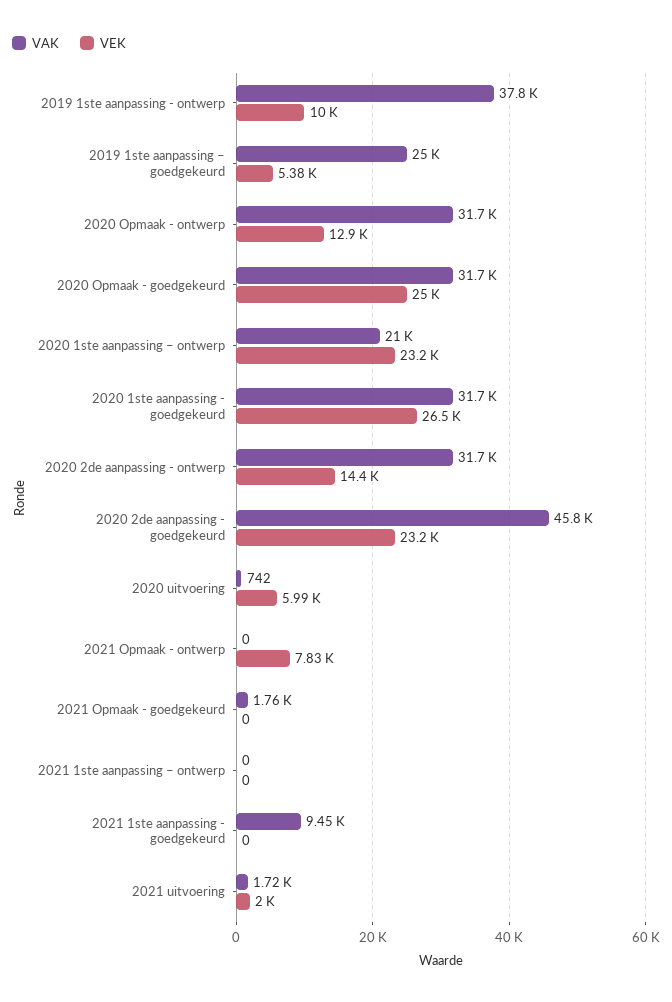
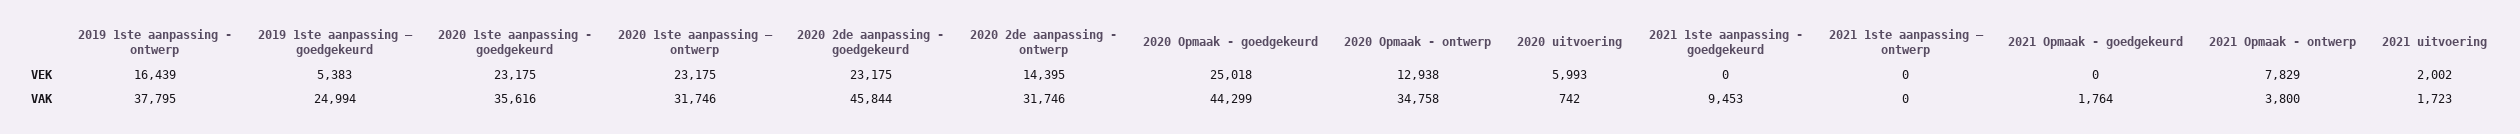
VEK, 2019 1ste aanpassing - ontwerp: 10000 -> 16439
VAK, 2020 Opmaak - ontwerp: 31700 -> 34758
VAK, 2020 Opmaak - goedgekeurd: 31700 -> 44299
VAK, 2020 1ste aanpassing – ontwerp: 21000 -> 31746
VAK, 2020 1ste aanpassing - goedgekeurd: 31700 -> 35616
VEK, 2020 1ste aanpassing - goedgekeurd: 26500 -> 23175
VAK, 2021 Opmaak - ontwerp: 0 -> 3800

